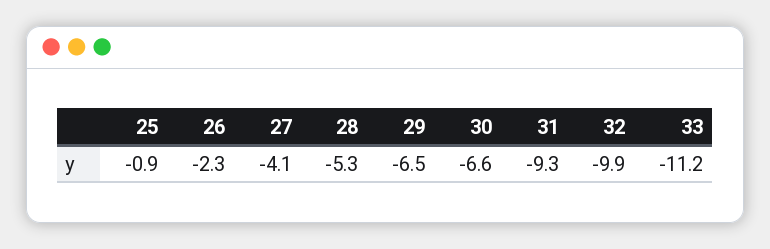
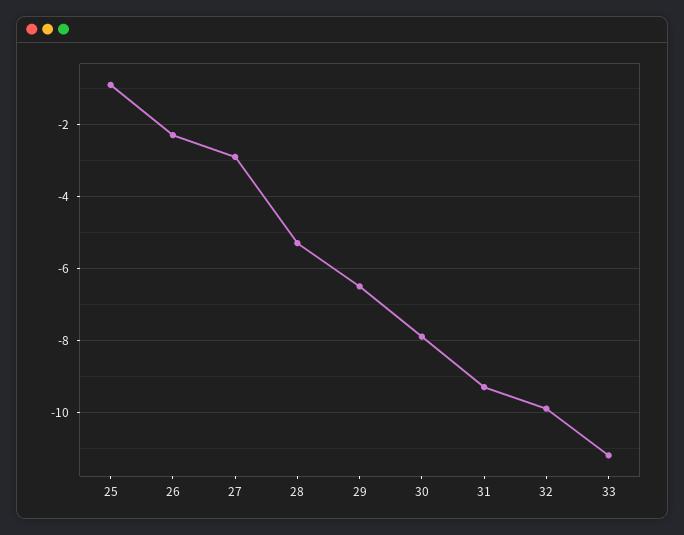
27: -4.1 -> -3
30: -6.6 -> -8

